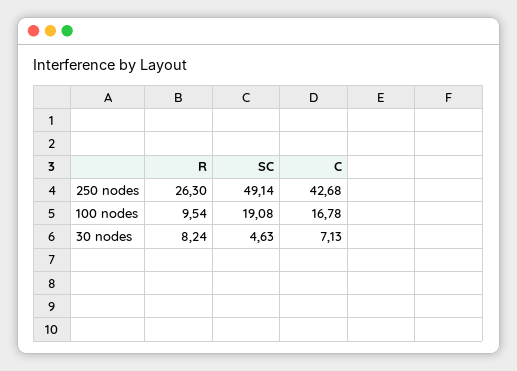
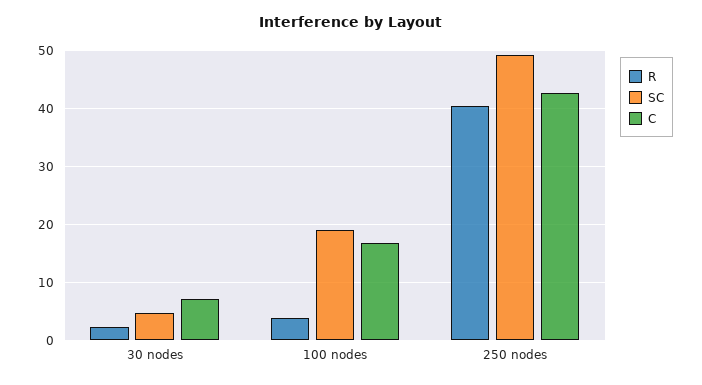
R, 250 nodes: 26.3 -> 40
R, 100 nodes: 9.54 -> 4
R, 30 nodes: 8.24 -> 2

